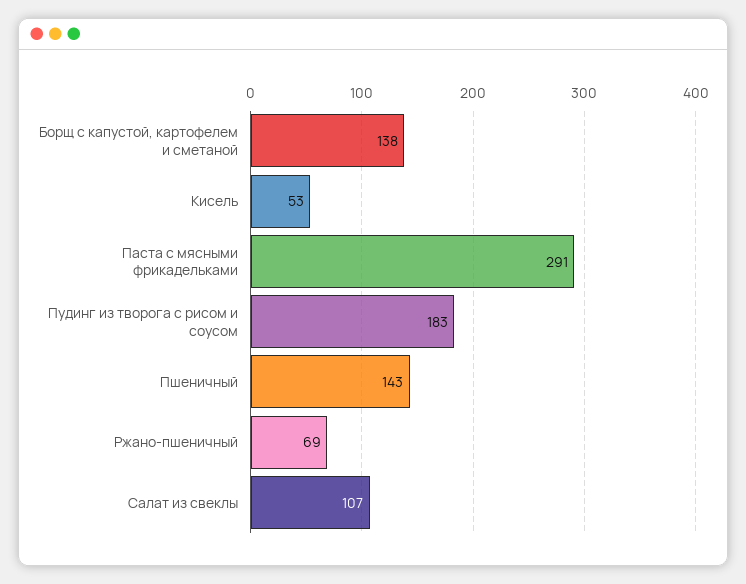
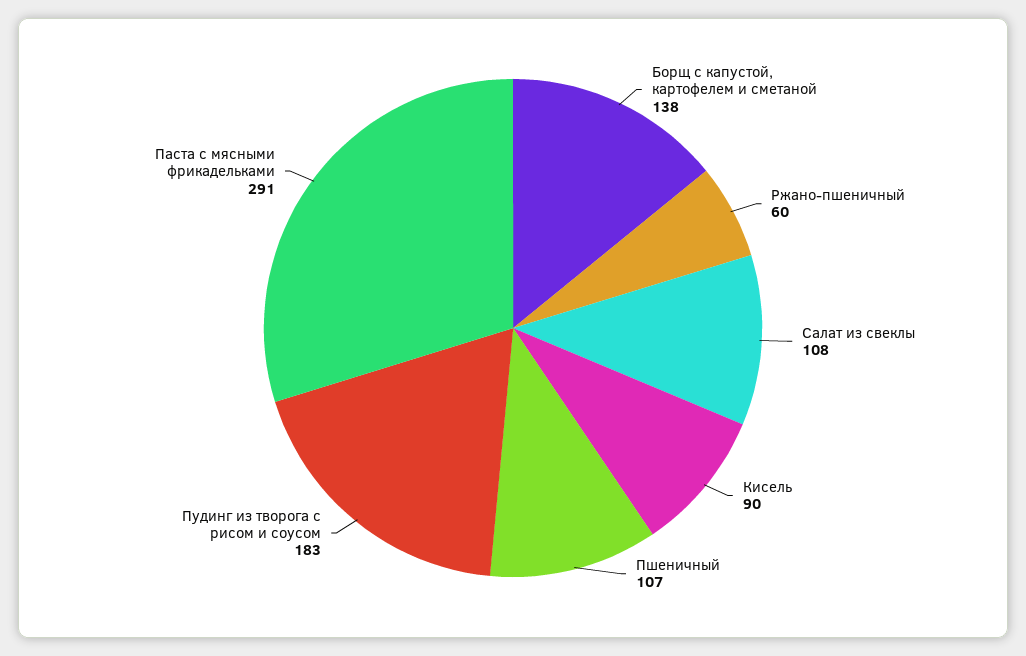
Кисель: 53 -> 90
Пшеничный: 143 -> 107
Ржано-пшеничный: 69 -> 60
Салат из свеклы: 107 -> 108

